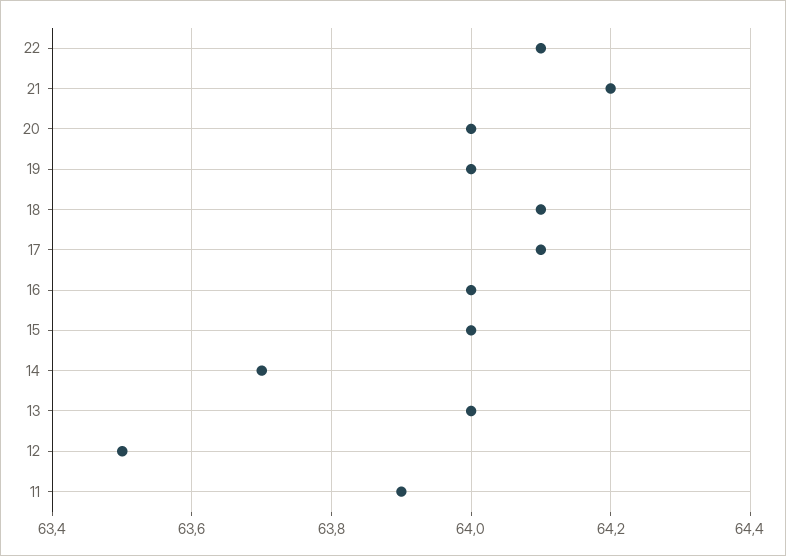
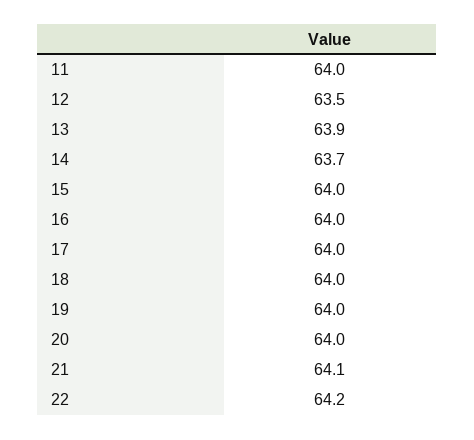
22: 64.1 -> 64.2
21: 64.2 -> 64.1
18: 64.1 -> 64
17: 64.1 -> 64
13: 64 -> 63.9
11: 63.9 -> 64

